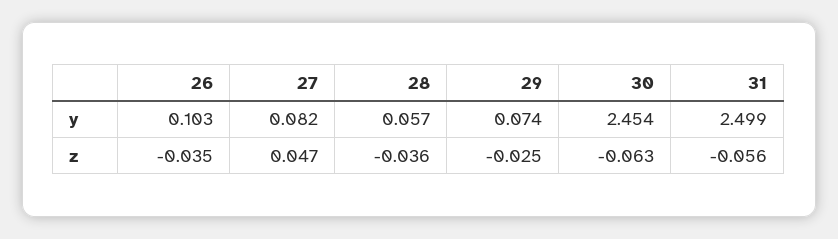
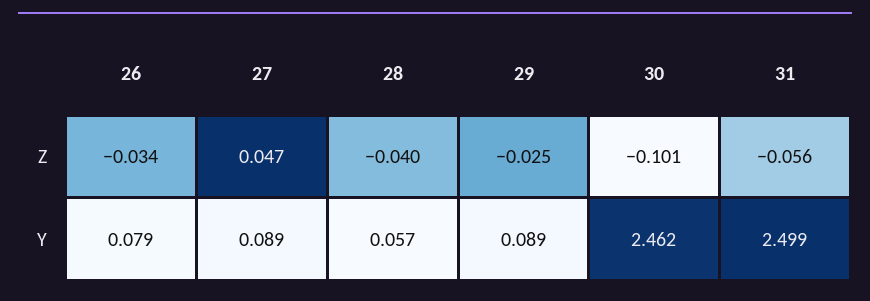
26, y: 0.103 -> 0.079
27, y: 0.082 -> 0.089
29, y: 0.074 -> 0.089
30, y: 2.454 -> 2.462
26, z: -0.035 -> -0.034
28, z: -0.036 -> -0.04
30, z: -0.063 -> -0.101

